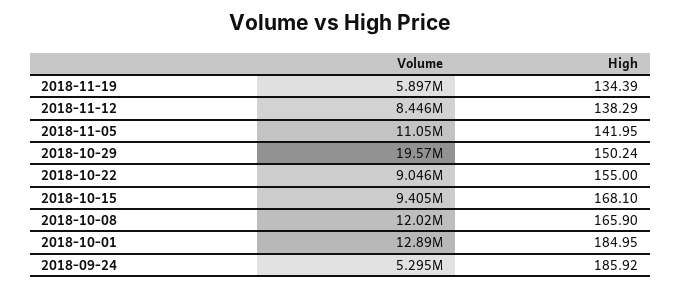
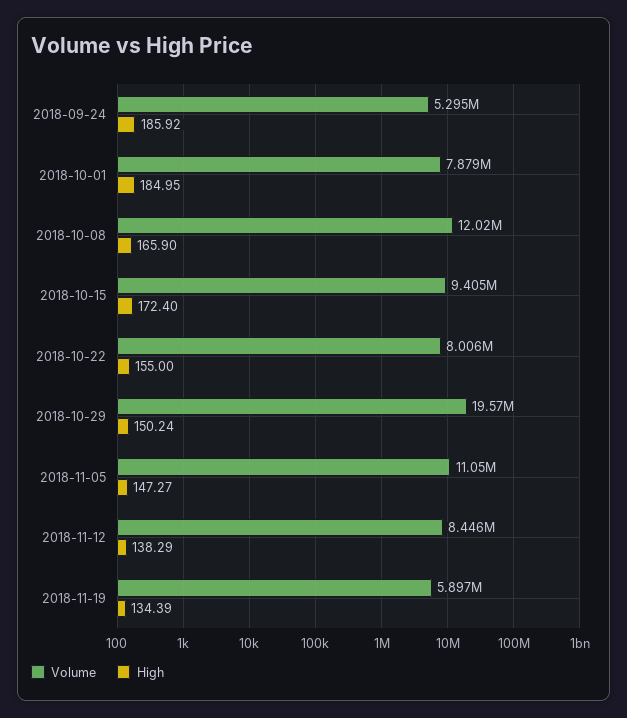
High, 2018-11-05: 141.95 -> 147.27
Volume, 2018-10-22: 9046000 -> 8006000
High, 2018-10-15: 168.1 -> 172.4
Volume, 2018-10-01: 12890000 -> 7879000

